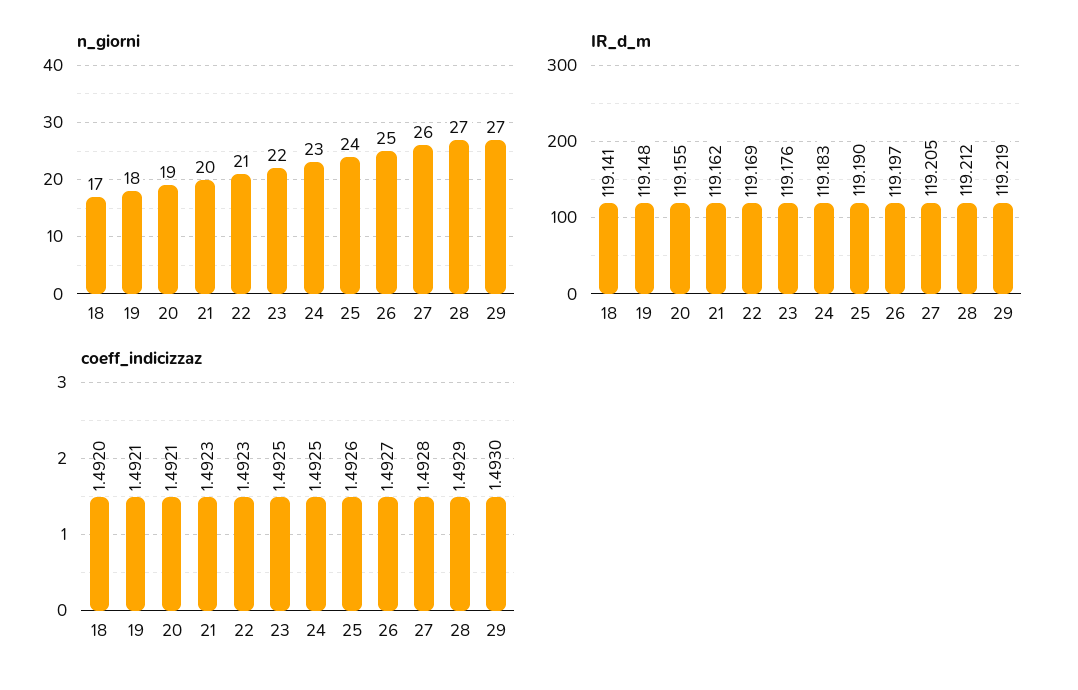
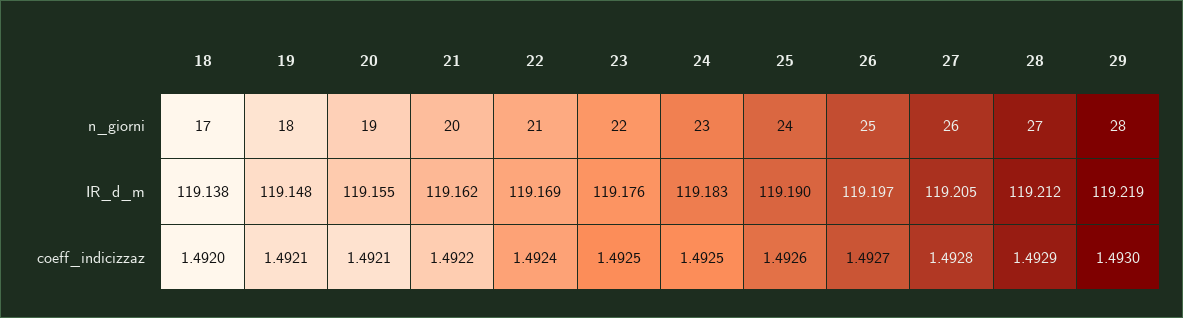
n_giorni, 29: 27 -> 28
IR_d_m, 18: 119.141 -> 119.138
coeff_indicizzaz, 21: 1.4923 -> 1.4922
coeff_indicizzaz, 22: 1.4923 -> 1.4924

